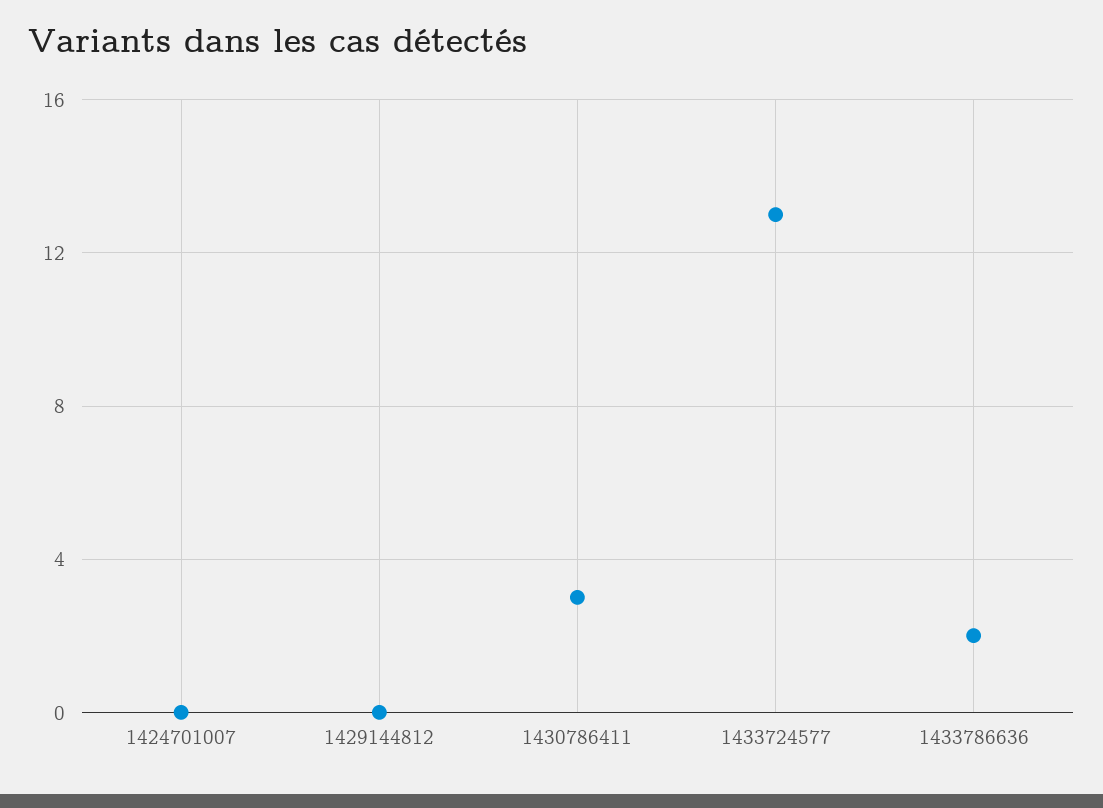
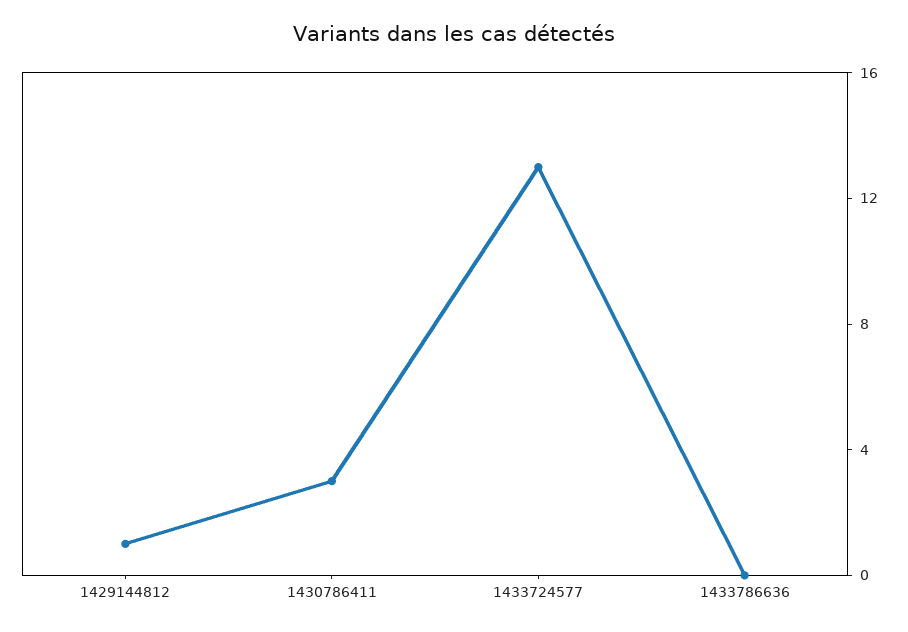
1424701007: 0 -> none
1429144812: 0 -> 1
1433786636: 2 -> 0

